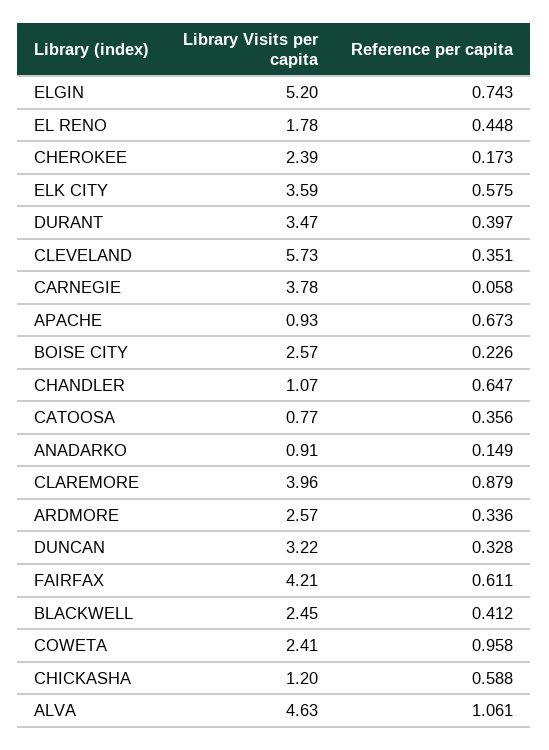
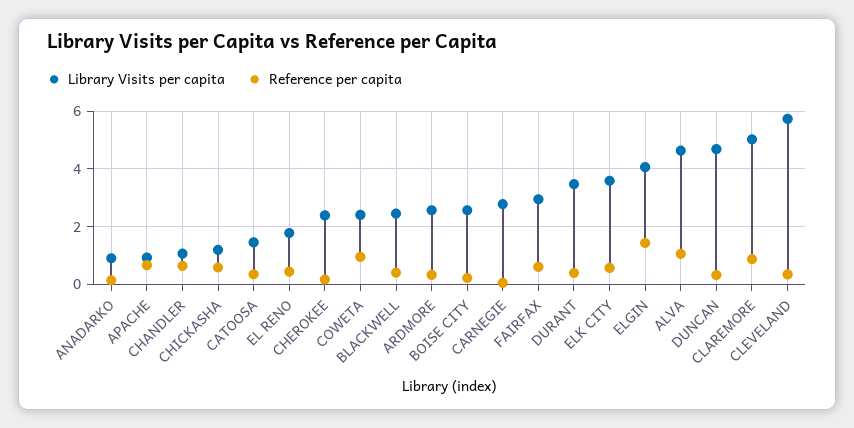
Library Visits per capita, ELGIN: 5.2 -> 4
Reference per capita, ELGIN: 0.743 -> 1.5
Library Visits per capita, CARNEGIE: 3.78 -> 2.75
Library Visits per capita, CATOOSA: 0.77 -> 1.5
Library Visits per capita, CLAREMORE: 3.96 -> 5
Library Visits per capita, DUNCAN: 3.22 -> 4.75
Library Visits per capita, FAIRFAX: 4.21 -> 3

